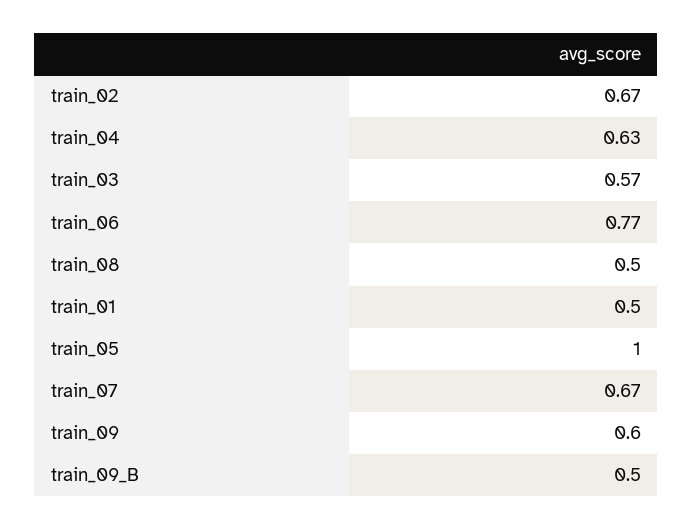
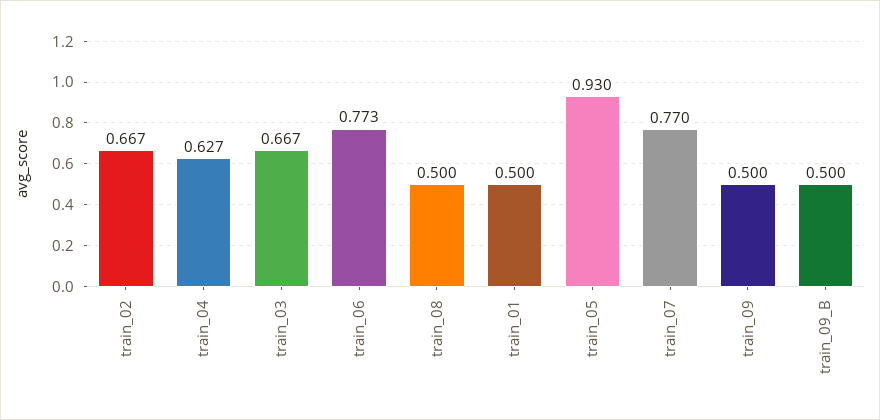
train_03: 0.57 -> 0.667
train_05: 1 -> 0.93
train_07: 0.67 -> 0.77
train_09: 0.6 -> 0.5

